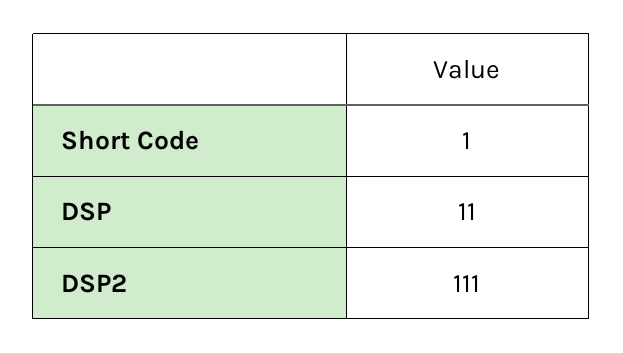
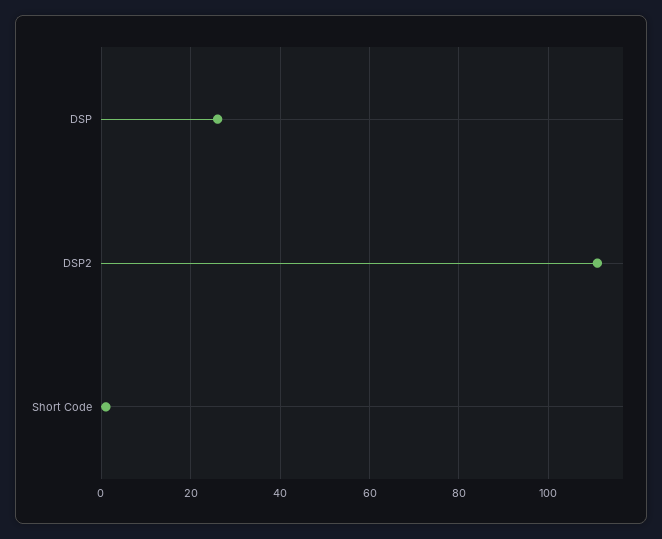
DSP: 11 -> 25

